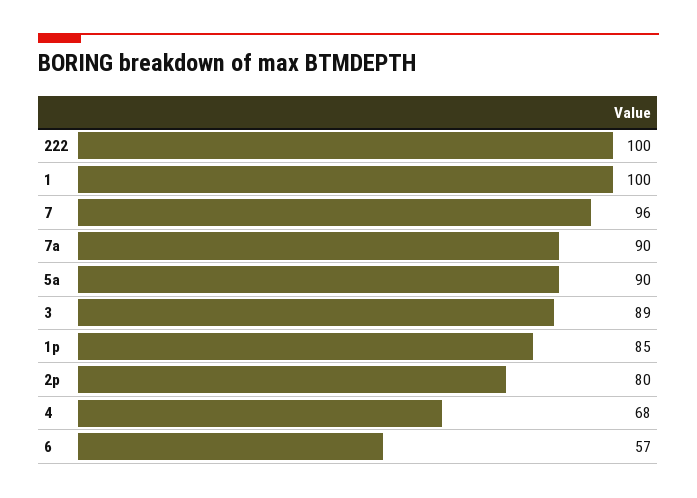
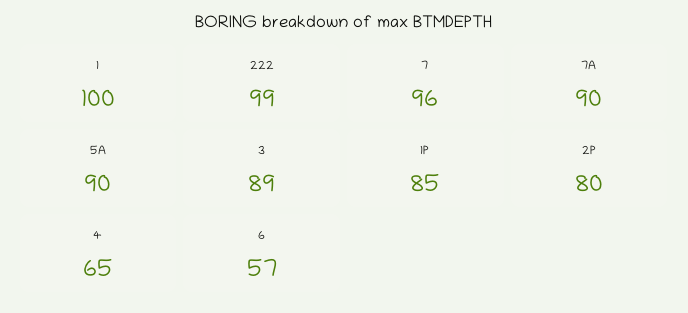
222: 100 -> 99
4: 68 -> 65

